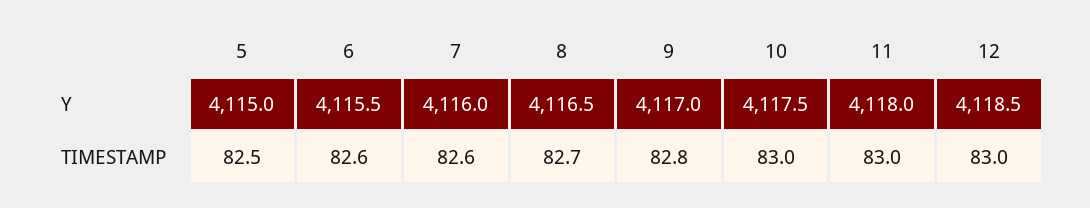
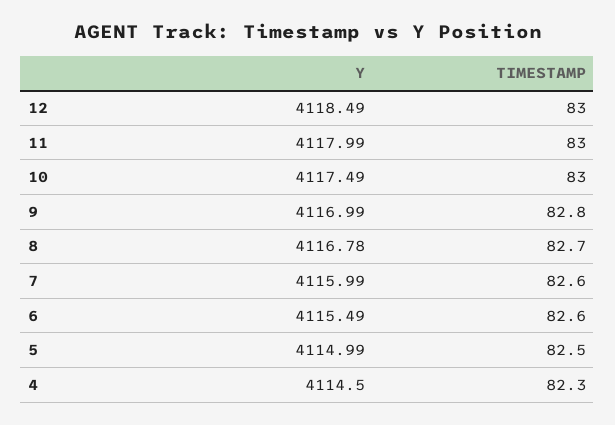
8, Y: 4116.5 -> 4116.78
4, Y: none -> 4114.5
4, TIMESTAMP: none -> 82.3

